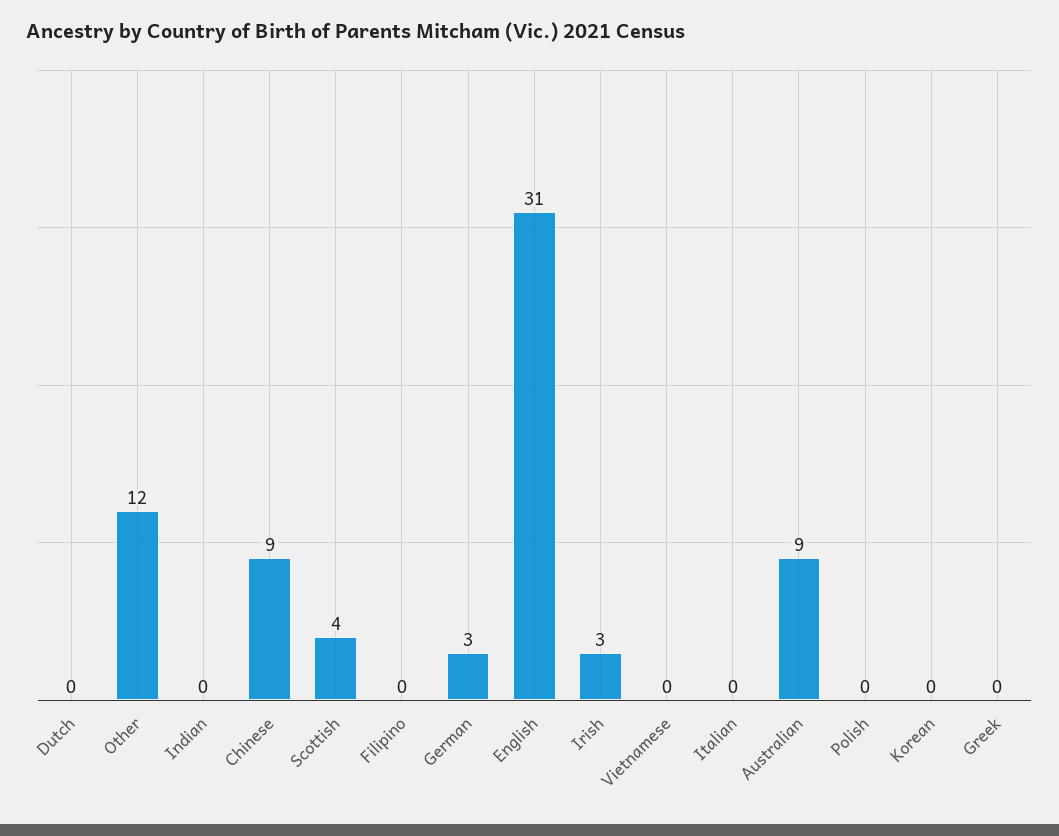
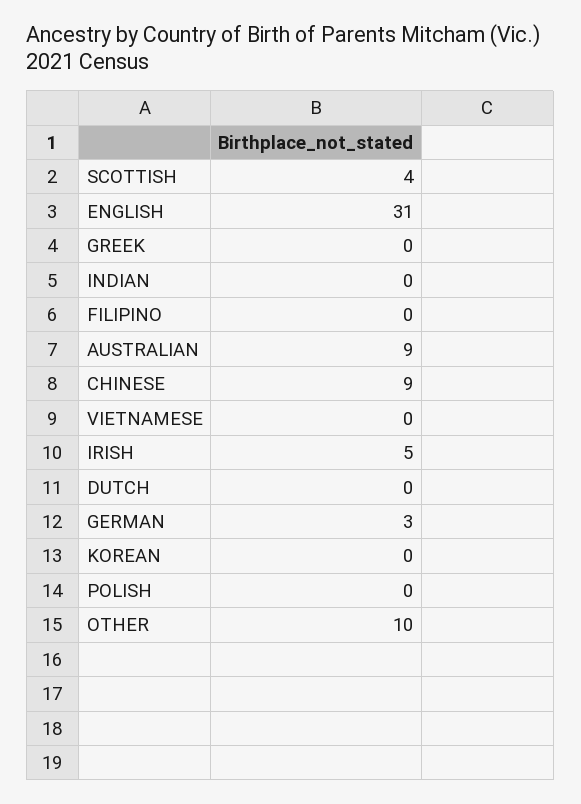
Other: 12 -> 10
Irish: 3 -> 5
Italian: 0 -> none

